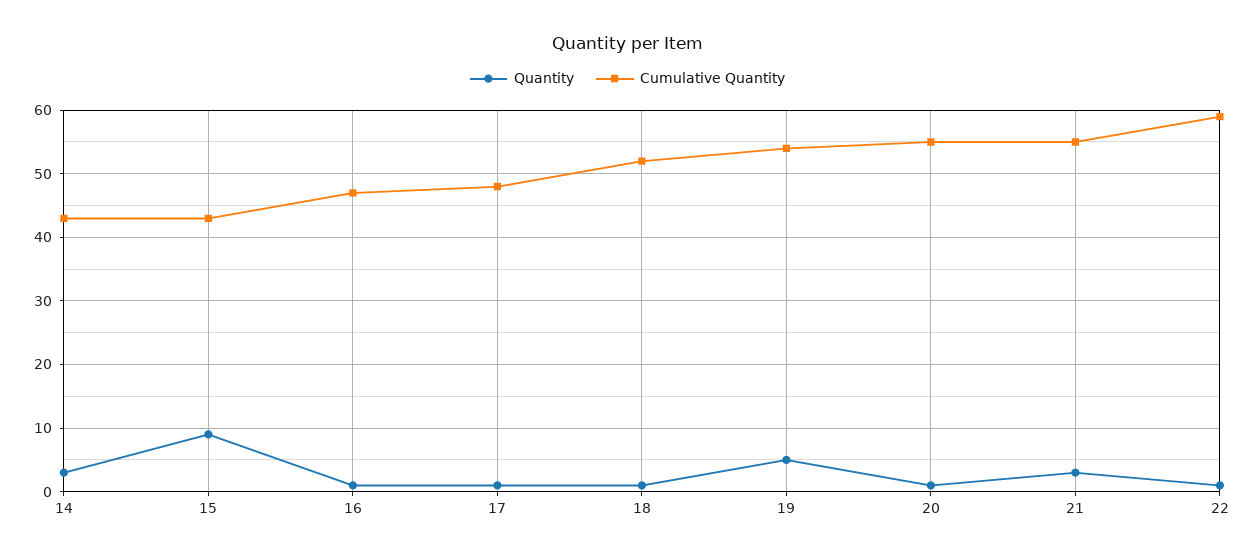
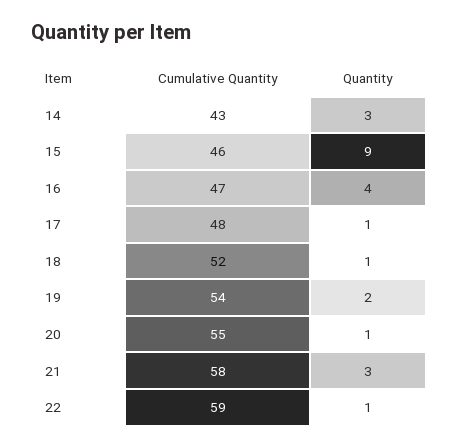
Cumulative Quantity, 15: 43 -> 46
Quantity, 16: 1 -> 4
Quantity, 19: 5 -> 2
Cumulative Quantity, 21: 55 -> 58

